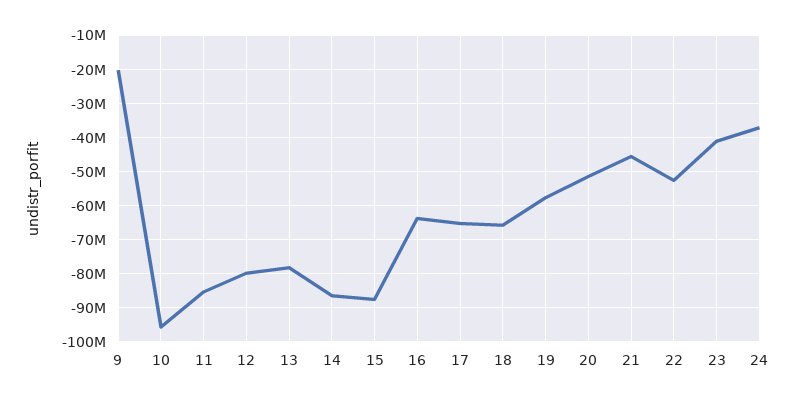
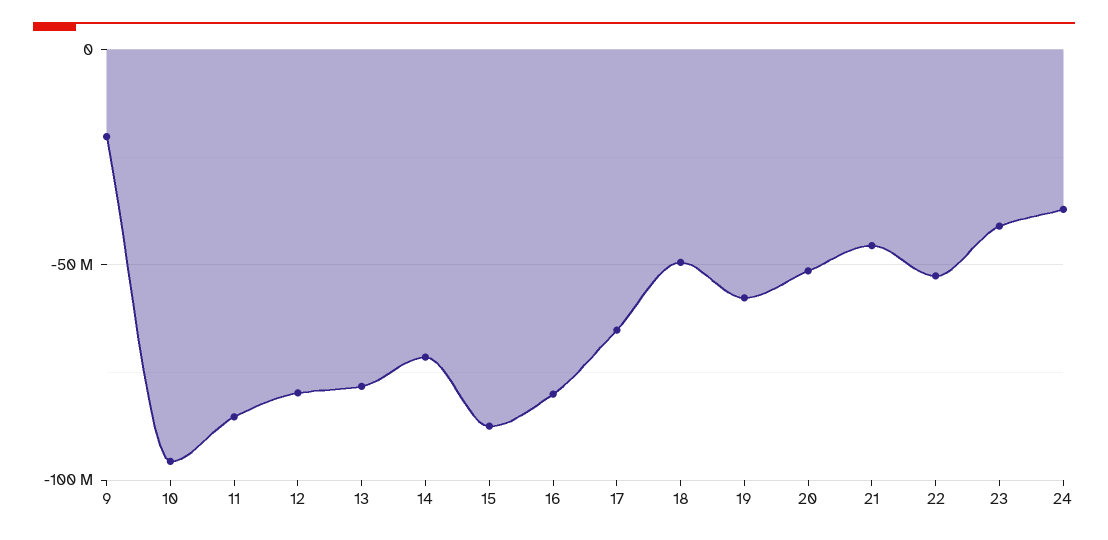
14: -86000000 -> -70000000
16: -64000000 -> -80000000
18: -66000000 -> -50000000

